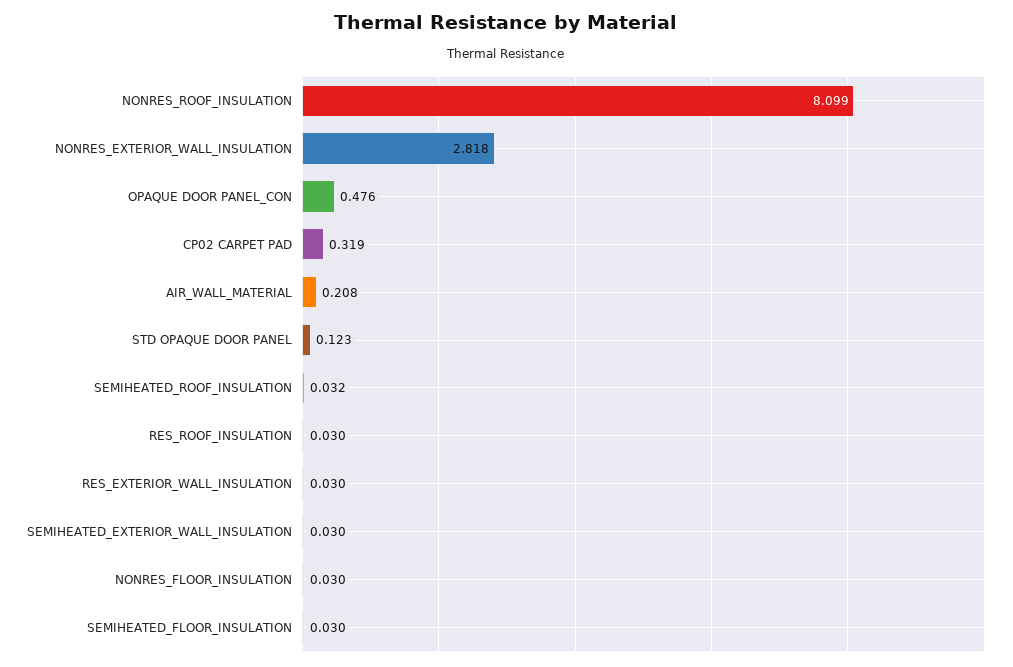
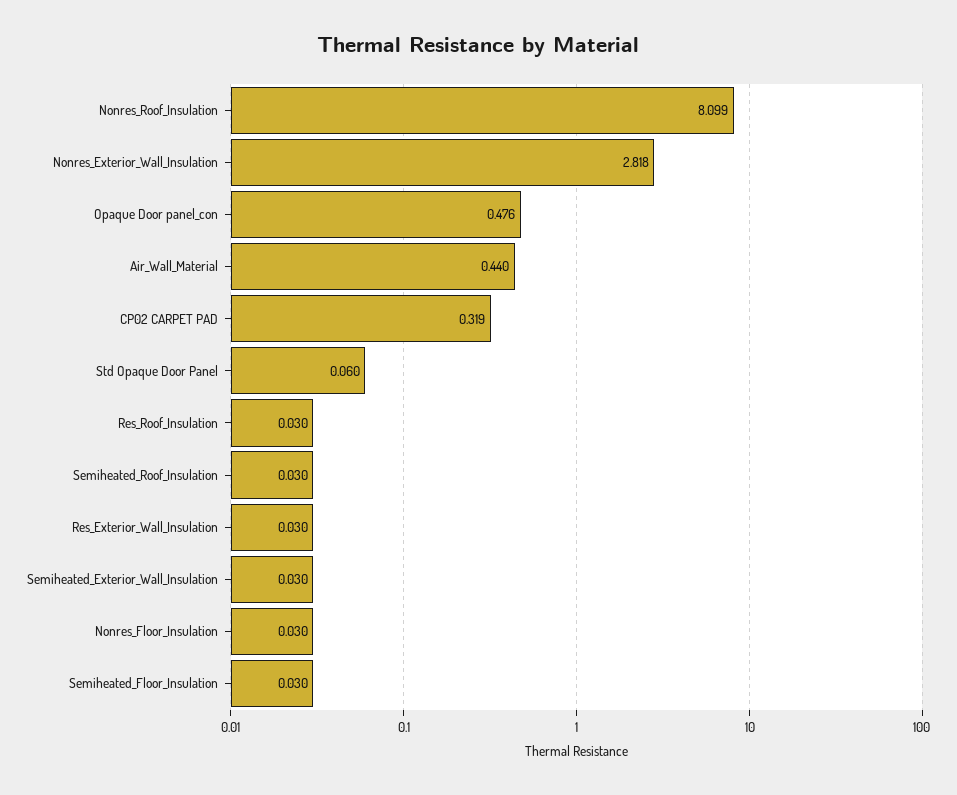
AIR_WALL_MATERIAL: 0.208 -> 0.44
STD OPAQUE DOOR PANEL: 0.123 -> 0.06
SEMIHEATED_ROOF_INSULATION: 0.032 -> 0.03

